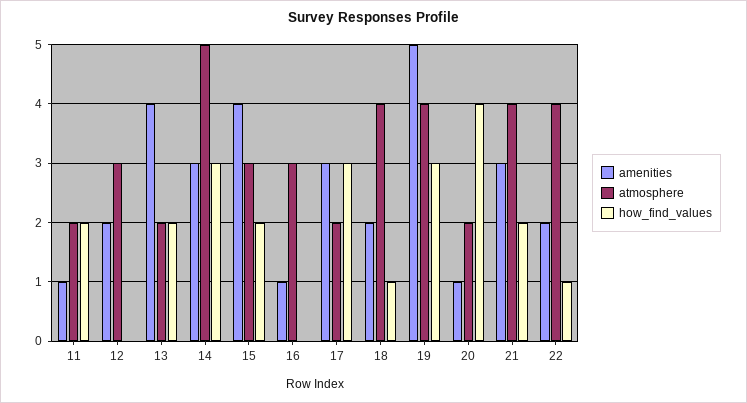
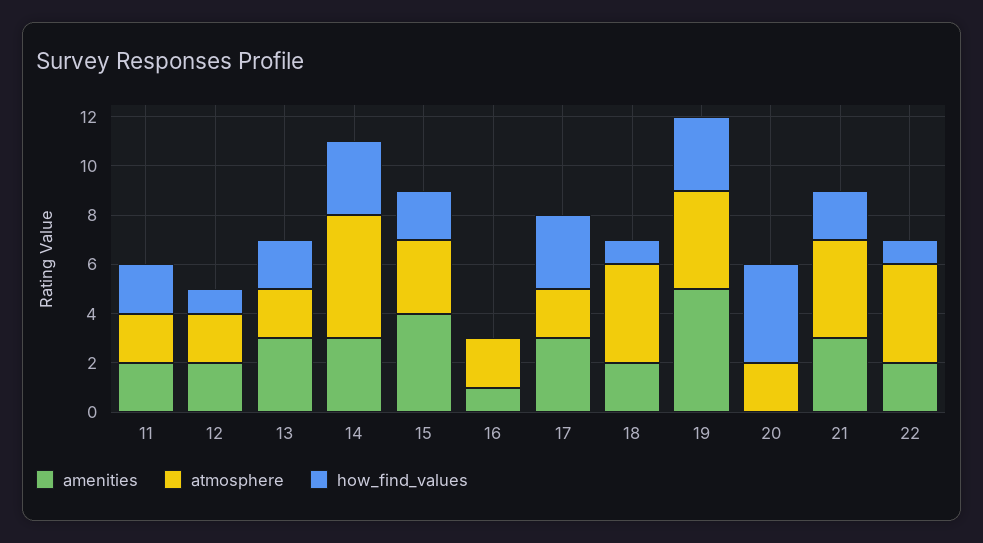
amenities, 11: 1 -> 2
atmosphere, 12: 3 -> 2
how_find_values, 12: 0 -> 1
amenities, 13: 4 -> 3
atmosphere, 16: 3 -> 2
amenities, 20: 1 -> 0

